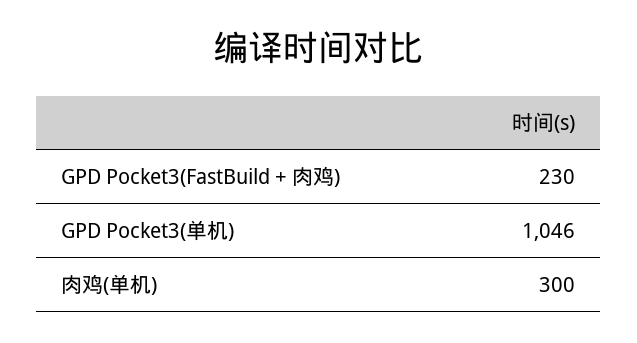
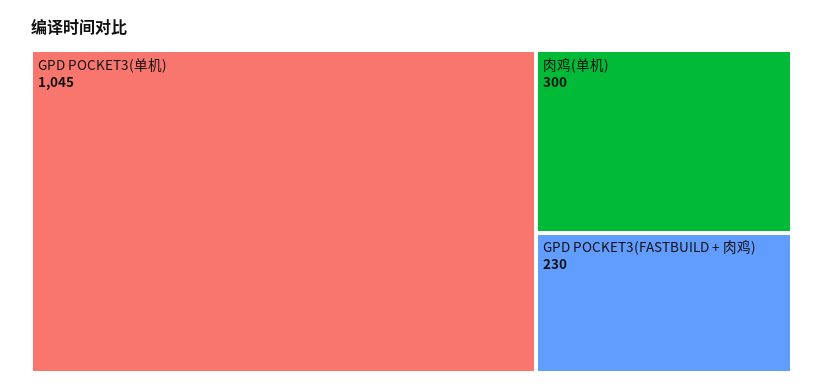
GPD Pocket3(单机): 1046 -> 1045

